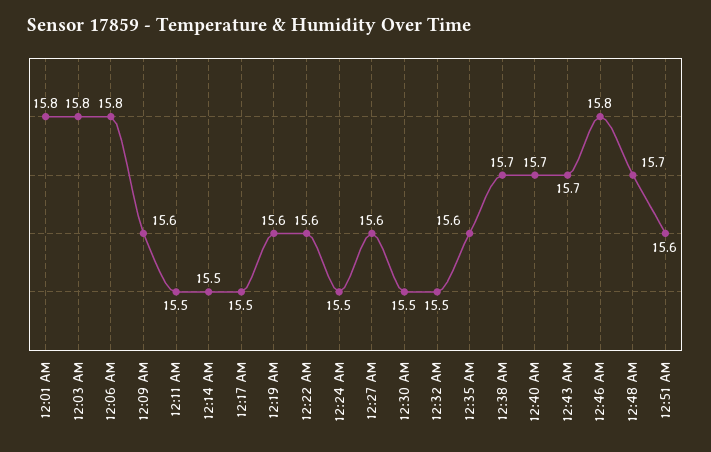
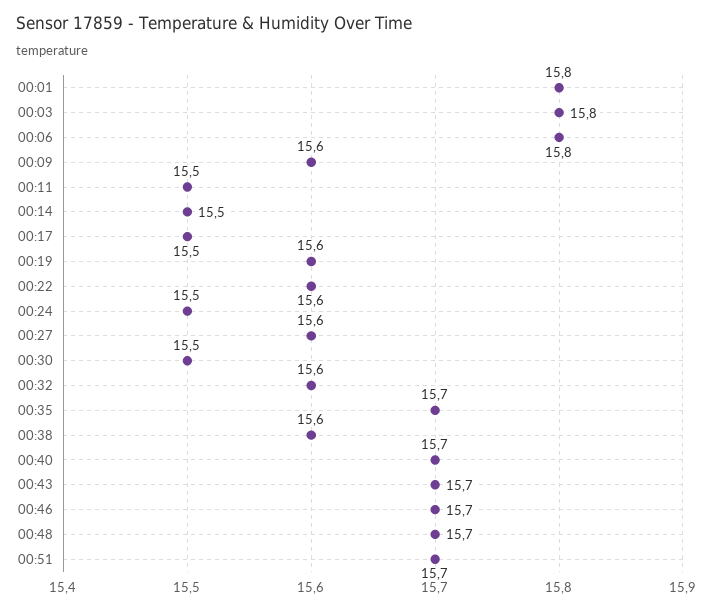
12:32 AM: 15.5 -> 15.6
12:35 AM: 15.6 -> 15.7
12:38 AM: 15.7 -> 15.6
12:46 AM: 15.8 -> 15.7
12:51 AM: 15.6 -> 15.7

